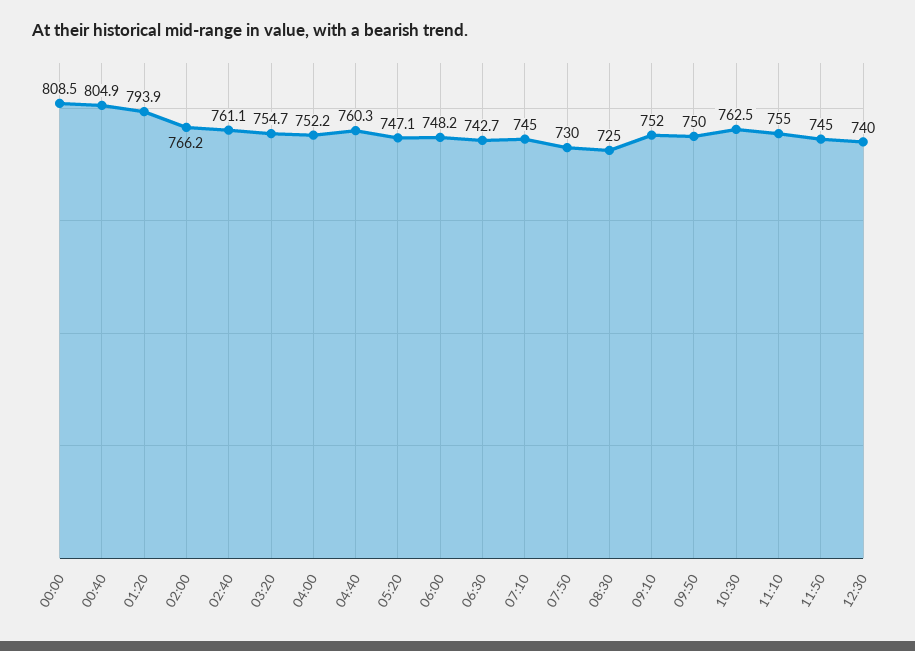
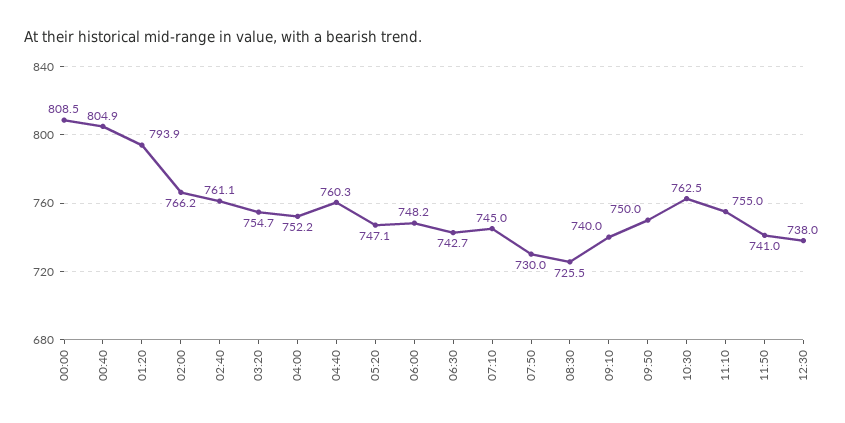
08:30: 725 -> 725.5
09:10: 752 -> 740
11:50: 745 -> 741
12:30: 740 -> 738

